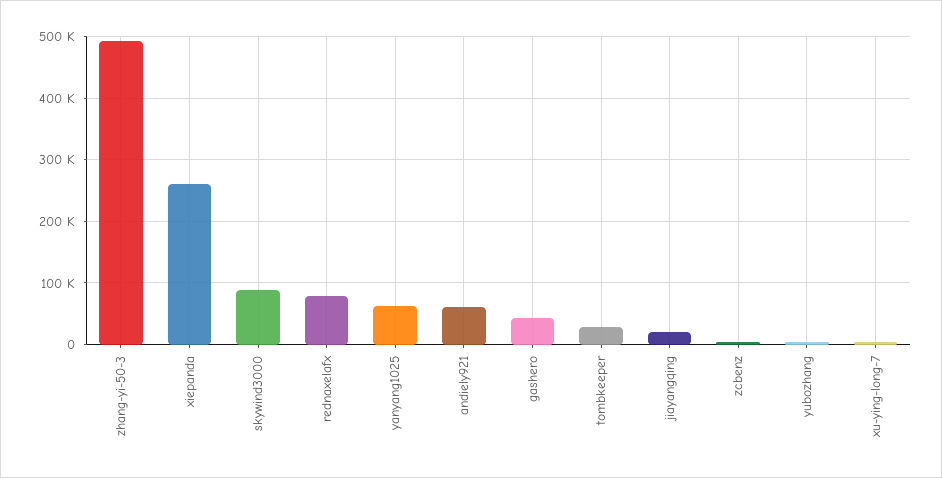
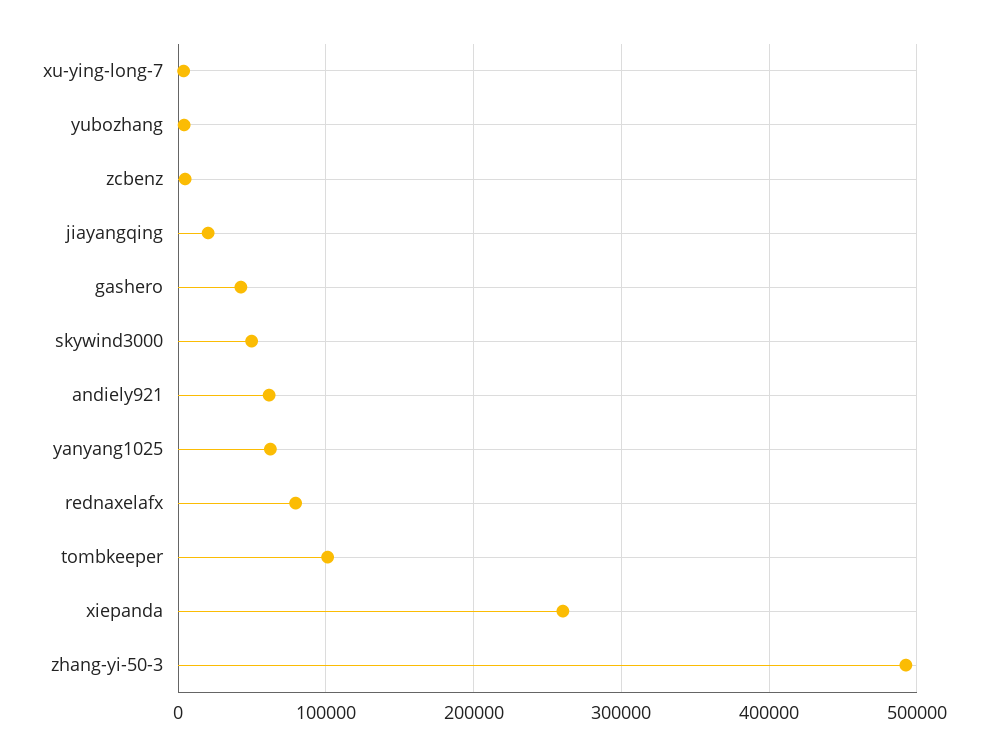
skywind3000: 90000 -> 50000
tombkeeper: 30000 -> 100000

